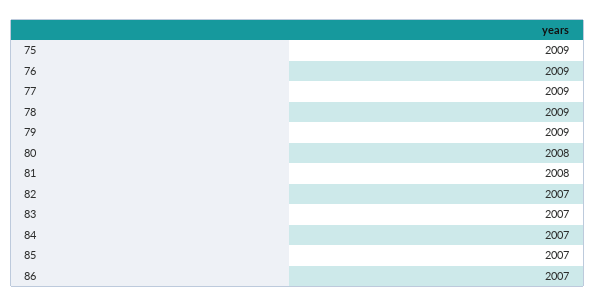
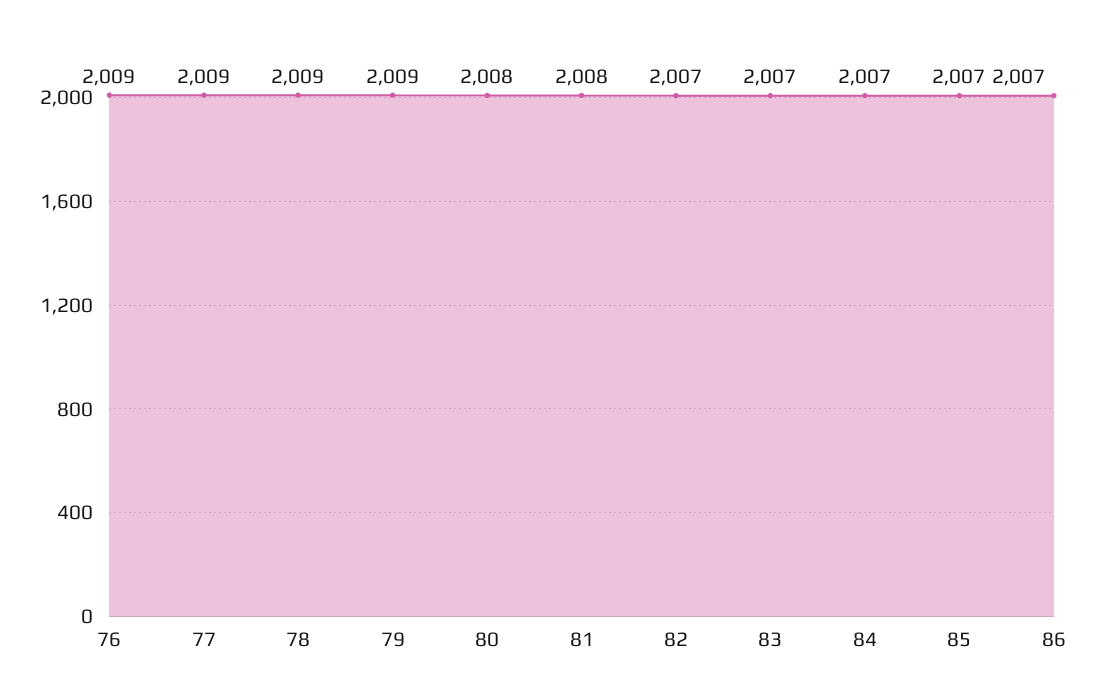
75: 2009 -> none

